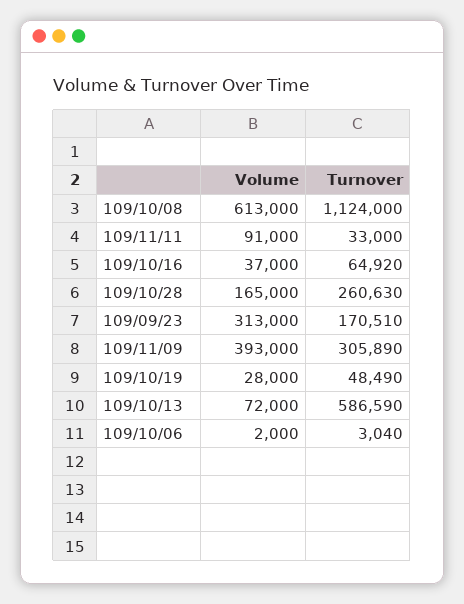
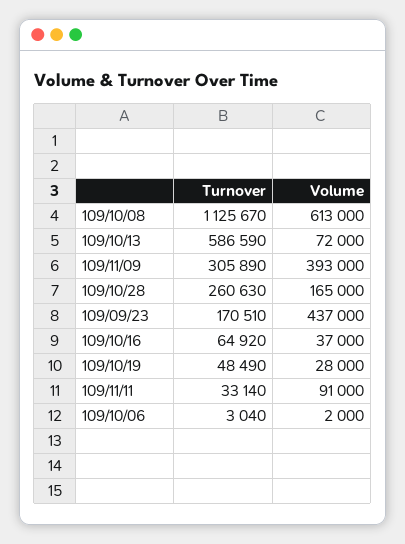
Turnover, 109/10/08: 1124000 -> 1125670
Turnover, 109/11/11: 33000 -> 33140
Volume, 109/09/23: 313000 -> 437000

